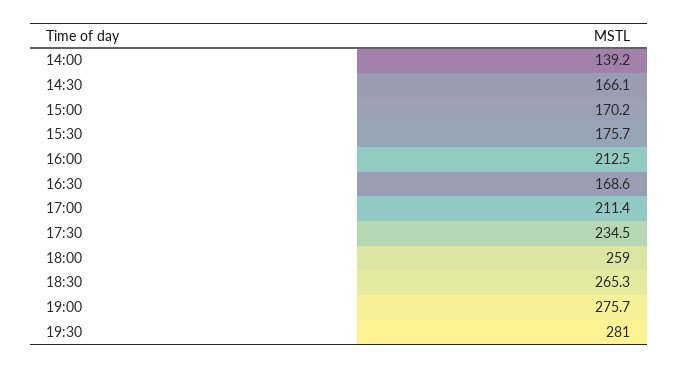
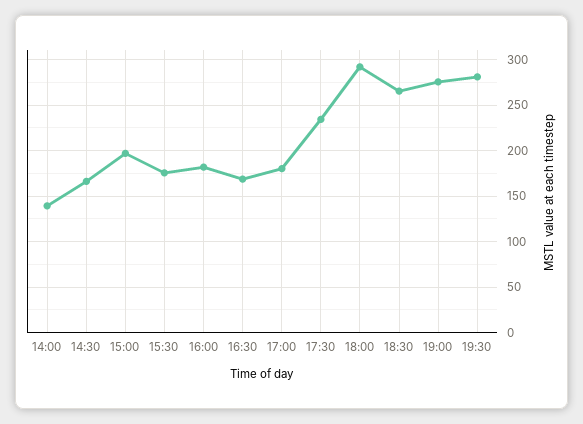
15:00: 170.2 -> 200
16:00: 212.5 -> 180
17:00: 211.4 -> 180
18:00: 259 -> 290

